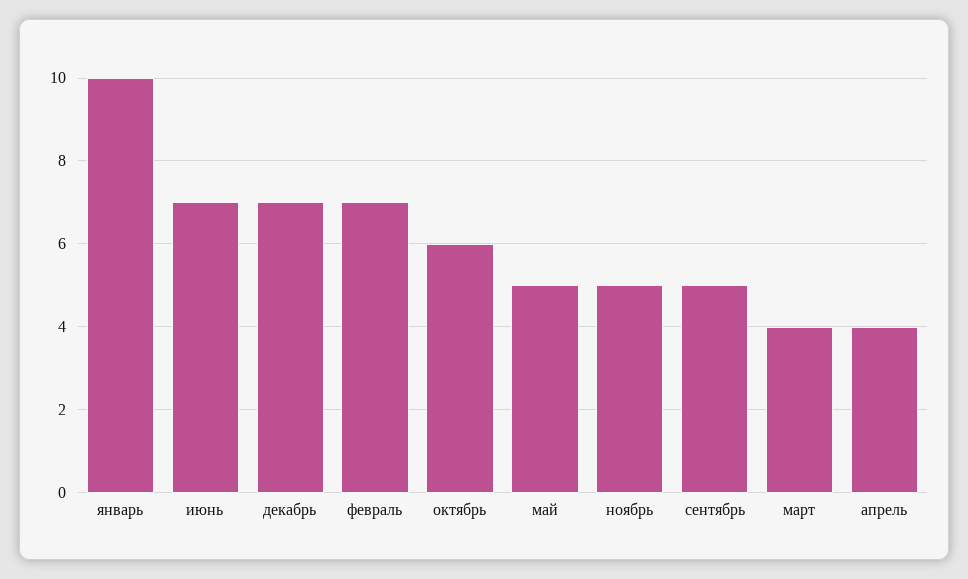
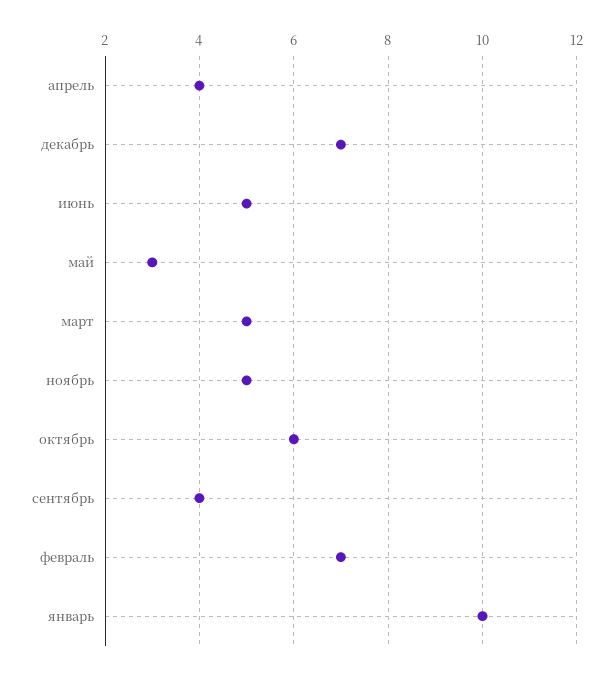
июнь: 7 -> 5
май: 5 -> 3
сентябрь: 5 -> 4
март: 4 -> 5

